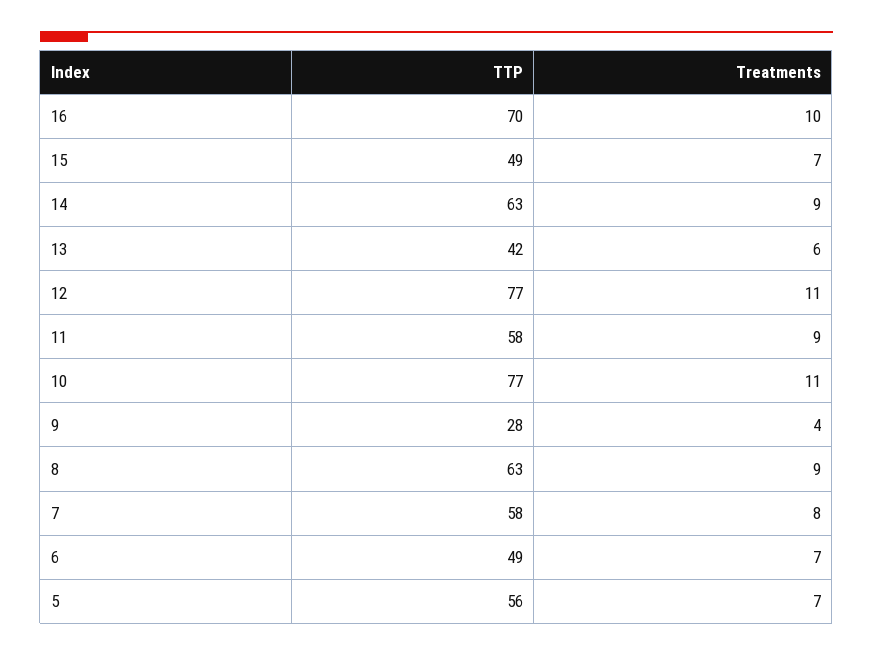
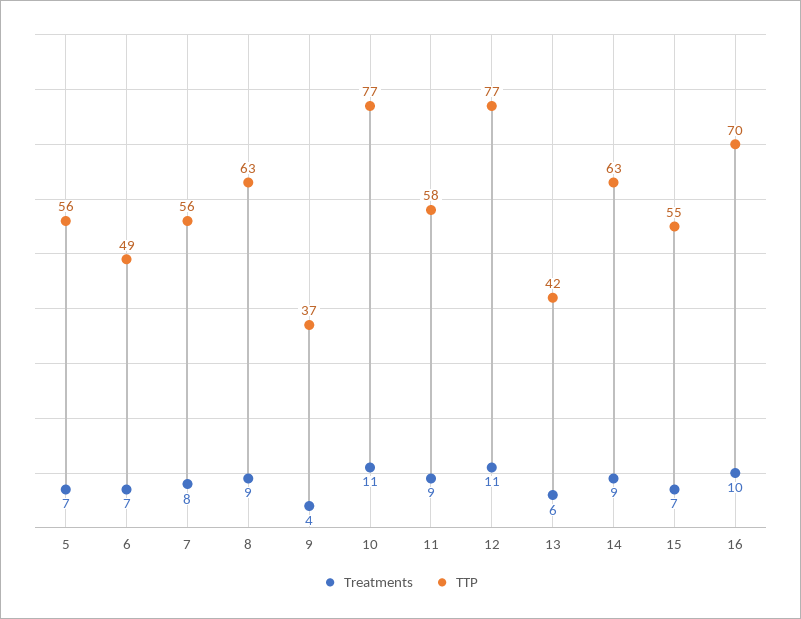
TTP, 15: 49 -> 55
TTP, 9: 28 -> 37
TTP, 7: 58 -> 56

